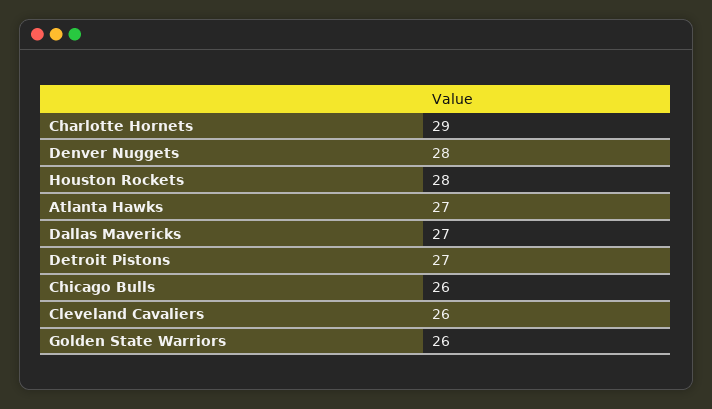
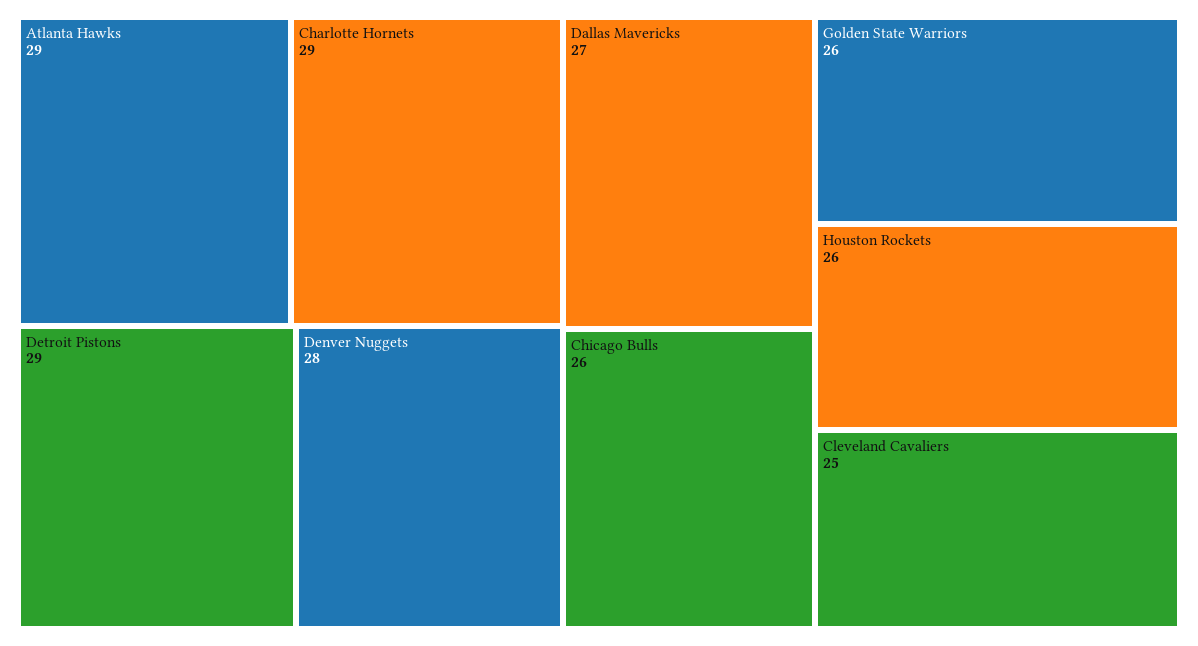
Houston Rockets: 28 -> 26
Atlanta Hawks: 27 -> 29
Detroit Pistons: 27 -> 29
Cleveland Cavaliers: 26 -> 25

